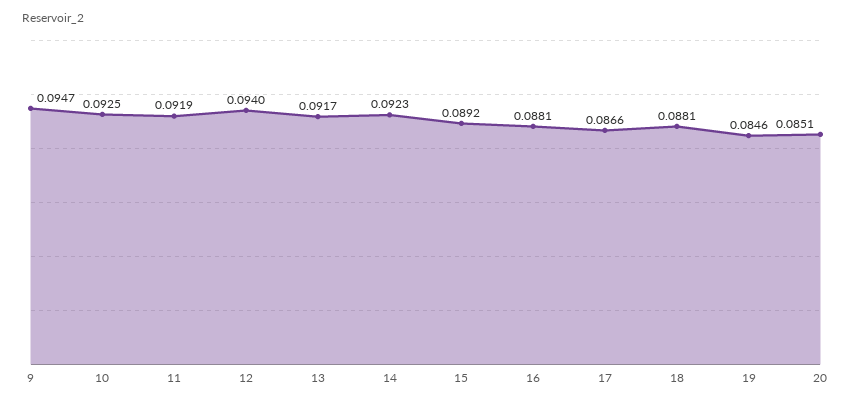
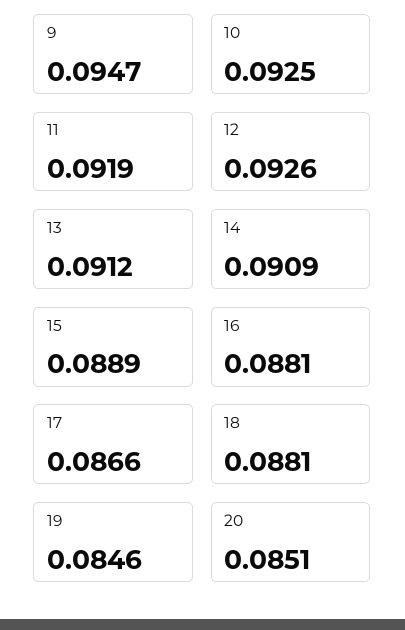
12: 0.094 -> 0.0926
13: 0.0917 -> 0.0912
14: 0.0923 -> 0.0909
15: 0.0892 -> 0.0889

